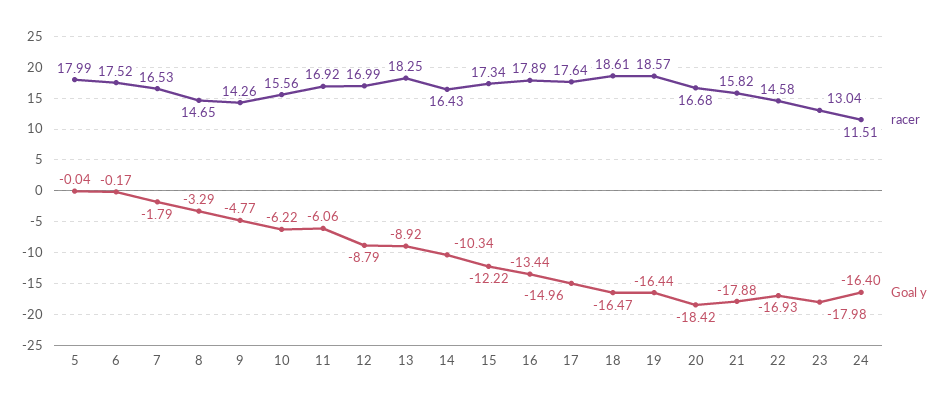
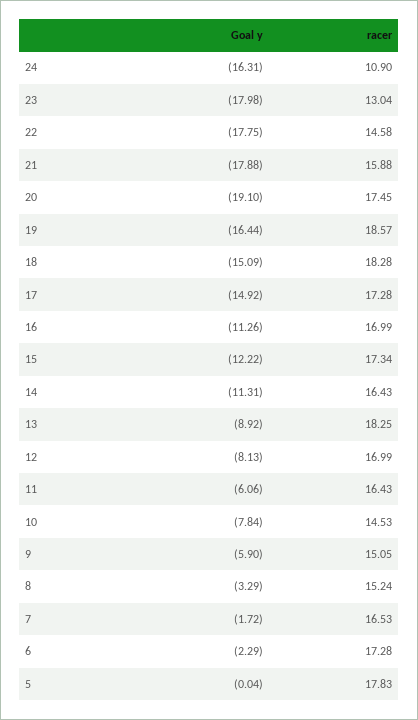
racer, 5: 17.99 -> 17.83
racer, 6: 17.52 -> 17.28
Goal y, 6: -0.17 -> -2.29
Goal y, 7: -1.79 -> -1.72
racer, 8: 14.65 -> 15.24
racer, 9: 14.26 -> 15.05
Goal y, 9: -4.77 -> -5.9
racer, 10: 15.56 -> 14.53
Goal y, 10: -6.22 -> -7.84
racer, 11: 16.92 -> 16.43
Goal y, 12: -8.79 -> -8.13
Goal y, 14: -10.34 -> -11.31
racer, 16: 17.89 -> 16.99
Goal y, 16: -13.44 -> -11.26
racer, 17: 17.64 -> 17.28
Goal y, 17: -14.96 -> -14.92
racer, 18: 18.61 -> 18.28
Goal y, 18: -16.47 -> -15.09
racer, 20: 16.68 -> 17.45
Goal y, 20: -18.42 -> -19.1
racer, 21: 15.82 -> 15.88
Goal y, 22: -16.93 -> -17.75
racer, 24: 11.51 -> 10.9
Goal y, 24: -16.4 -> -16.31

